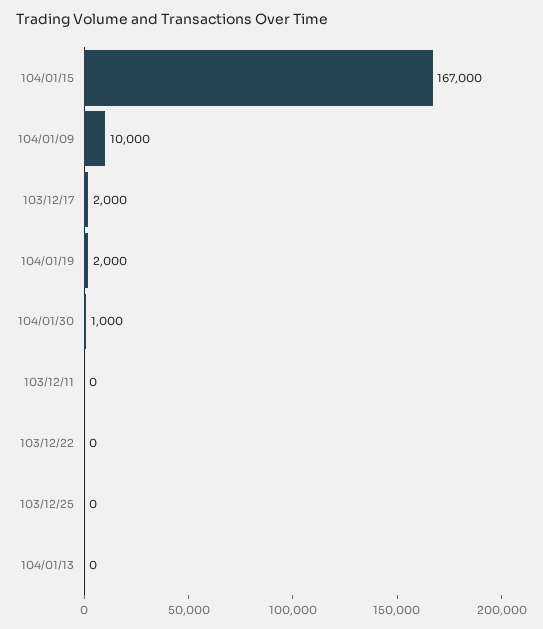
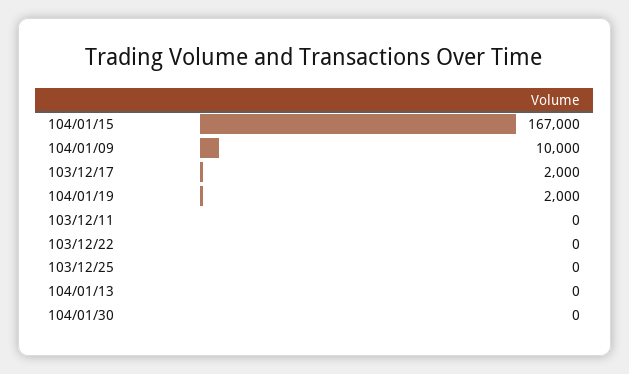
104/01/30: 1000 -> 0

